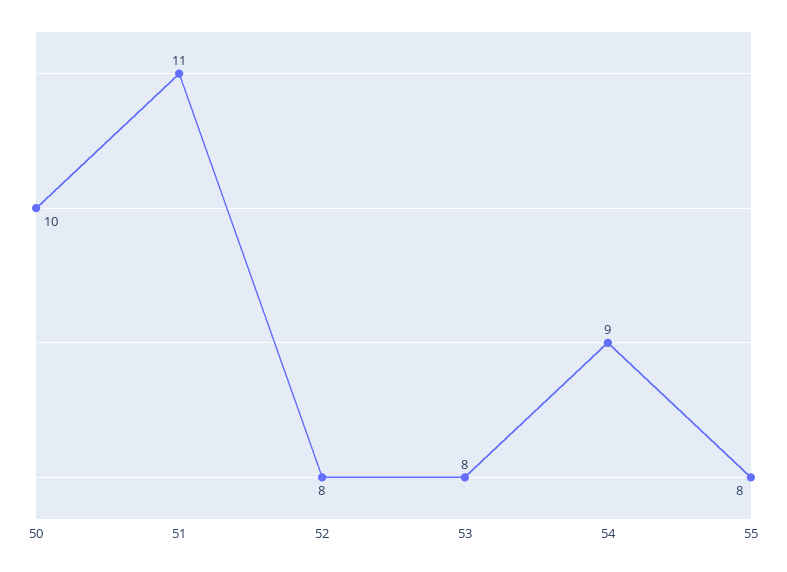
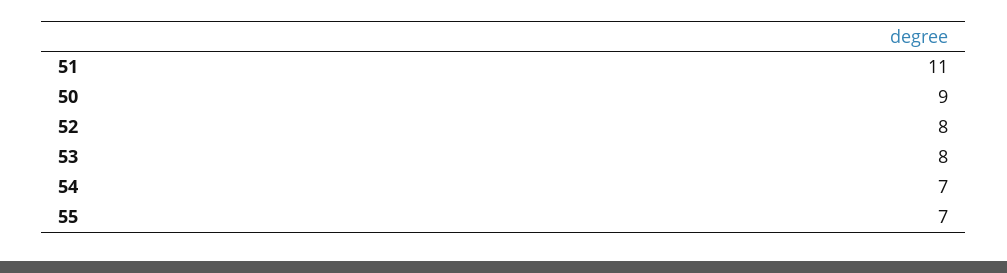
50: 10 -> 9
54: 9 -> 7
55: 8 -> 7

